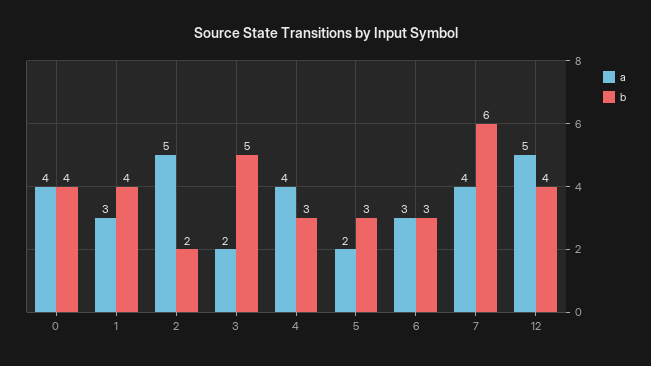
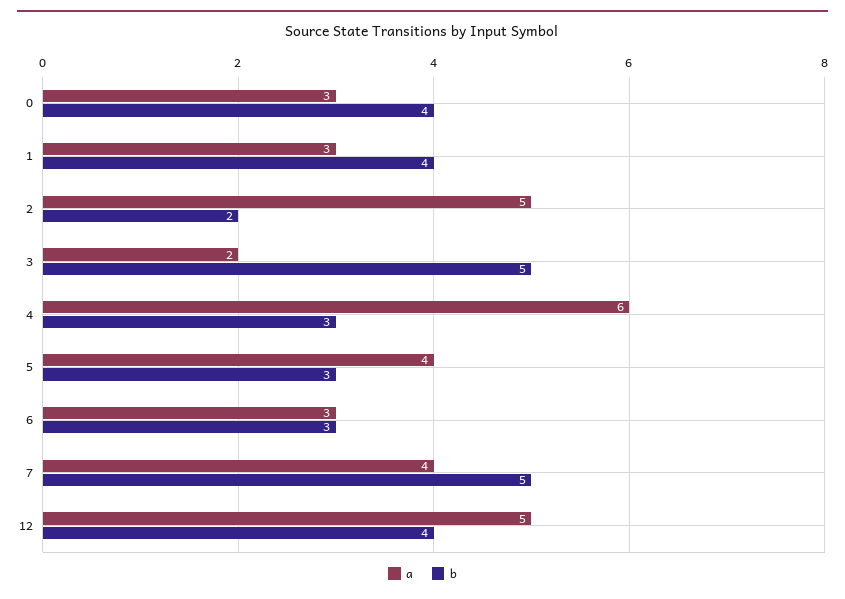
a, 0: 4 -> 3
a, 4: 4 -> 6
a, 5: 2 -> 4
b, 7: 6 -> 5

